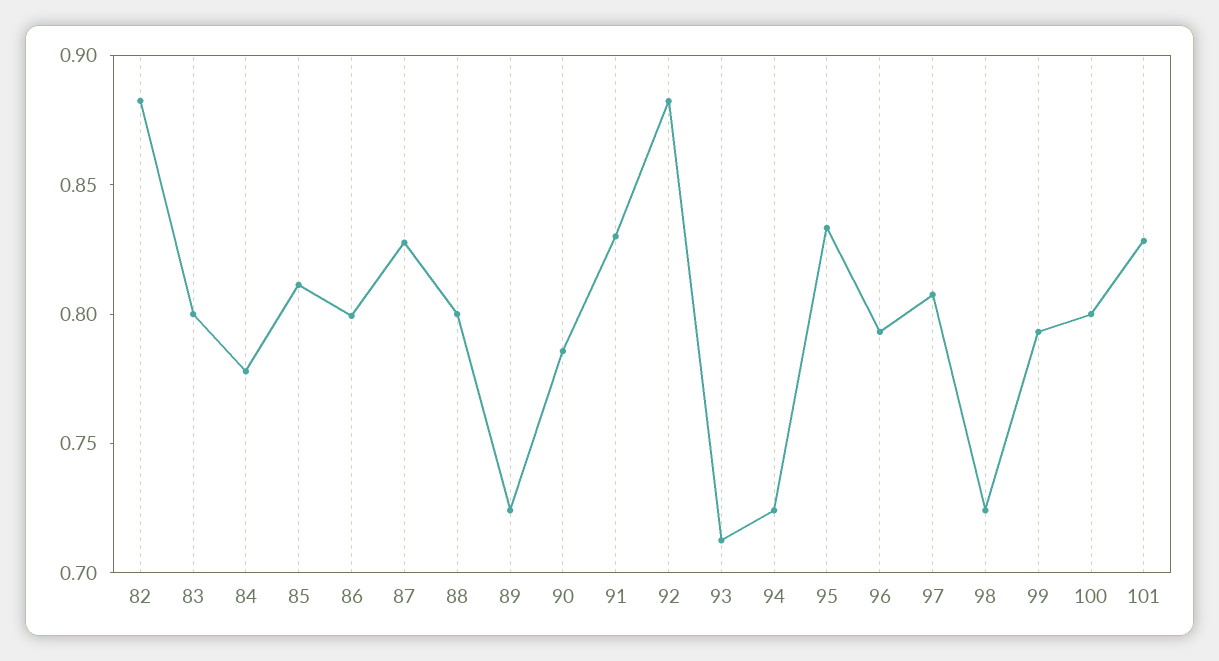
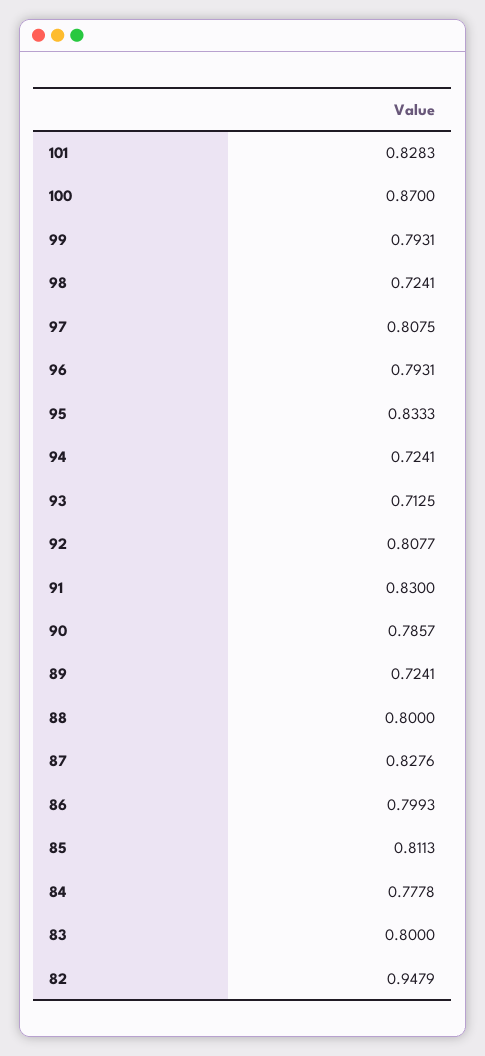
82: 0.88 -> 0.9479
92: 0.88 -> 0.8077
100: 0.8 -> 0.87

